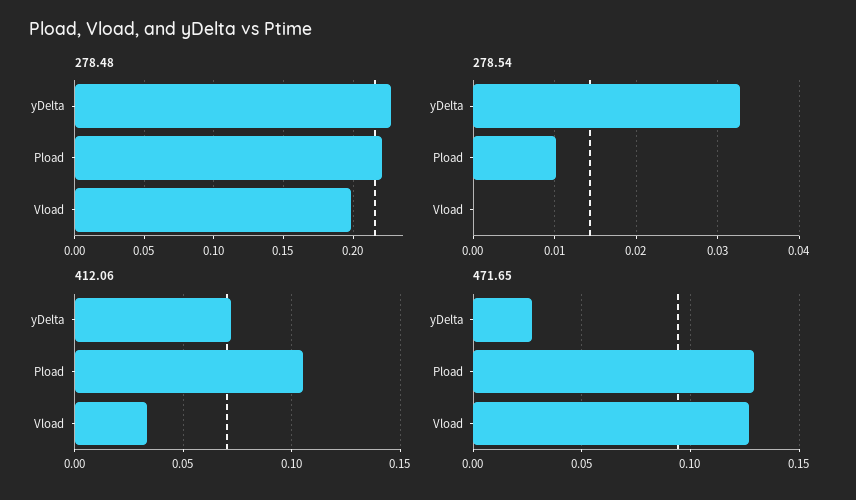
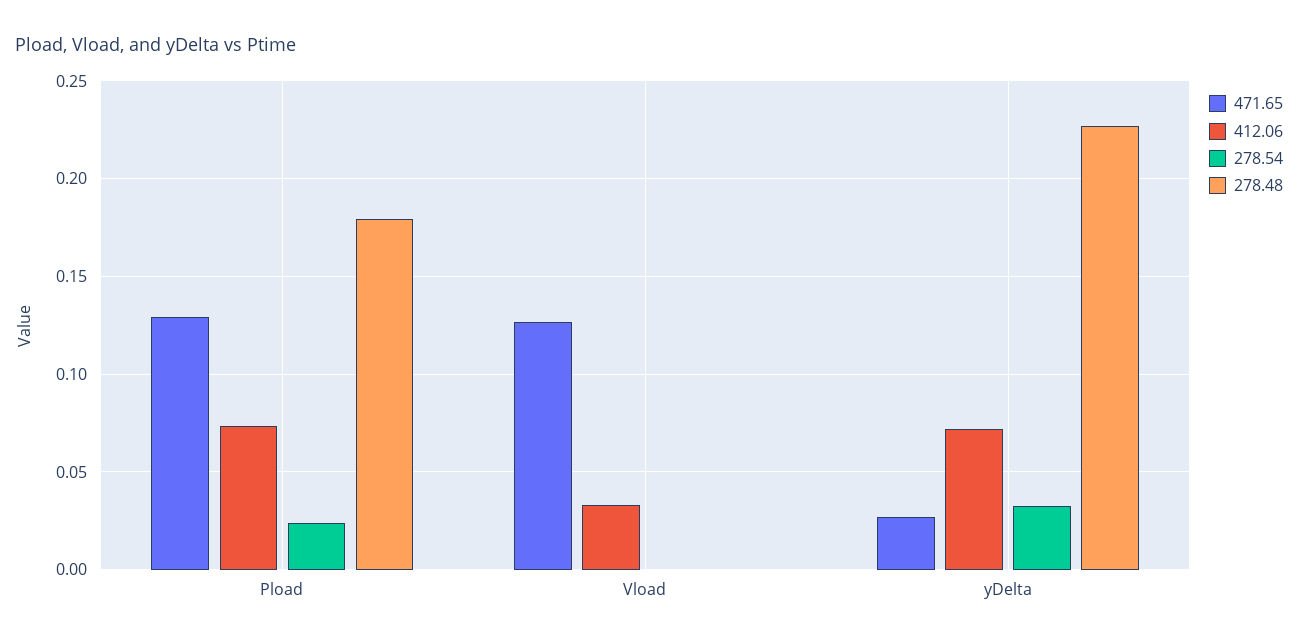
278.48, Pload: 0.22 -> 0.18
278.48, Vload: 0.2 -> 0
278.54, Pload: 0.01 -> 0.025
412.06, Pload: 0.105 -> 0.075

